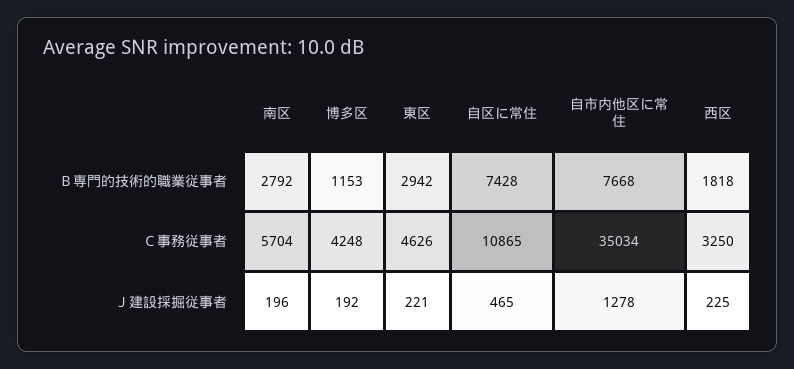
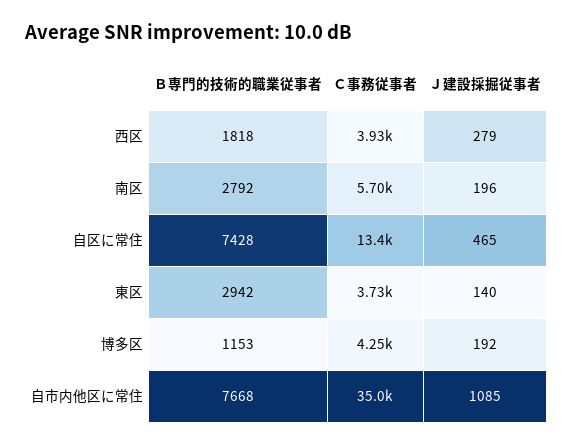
東区, Ｃ事務従事者: 4626 -> 3730
自区に常住, Ｃ事務従事者: 10865 -> 13400
西区, Ｃ事務従事者: 3250 -> 3930
東区, Ｊ建設採掘従事者: 221 -> 140
自市内他区に常住, Ｊ建設採掘従事者: 1278 -> 1085
西区, Ｊ建設採掘従事者: 225 -> 279

